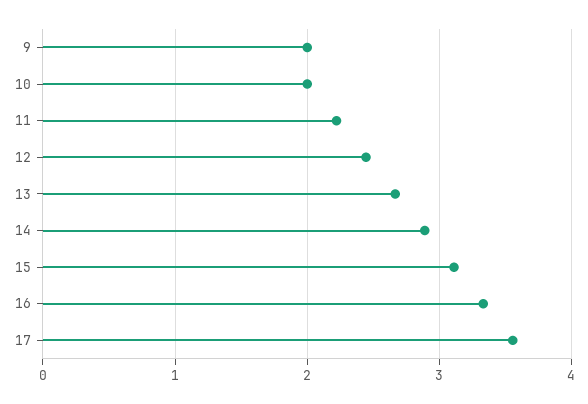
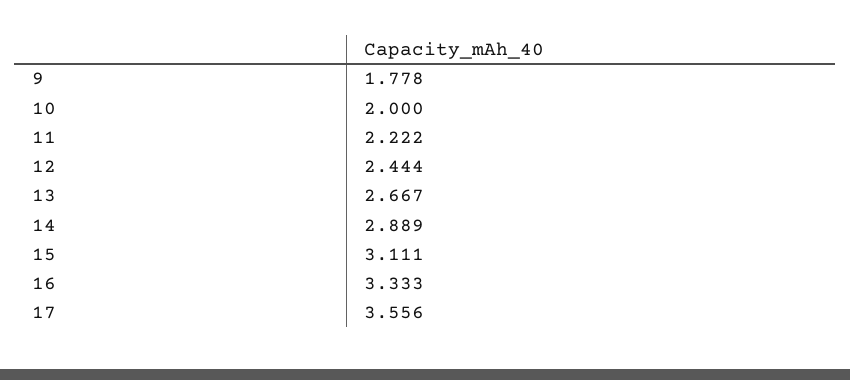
9: 2 -> 1.778

